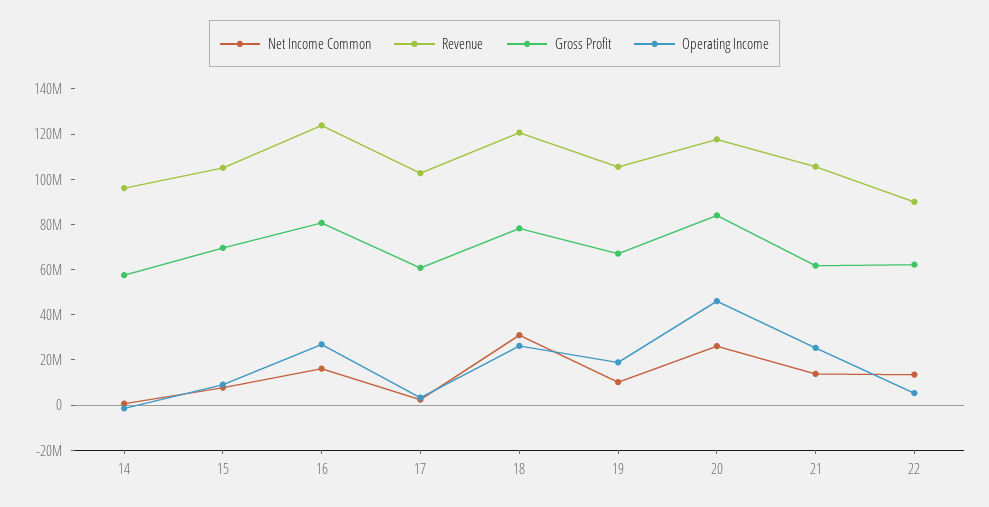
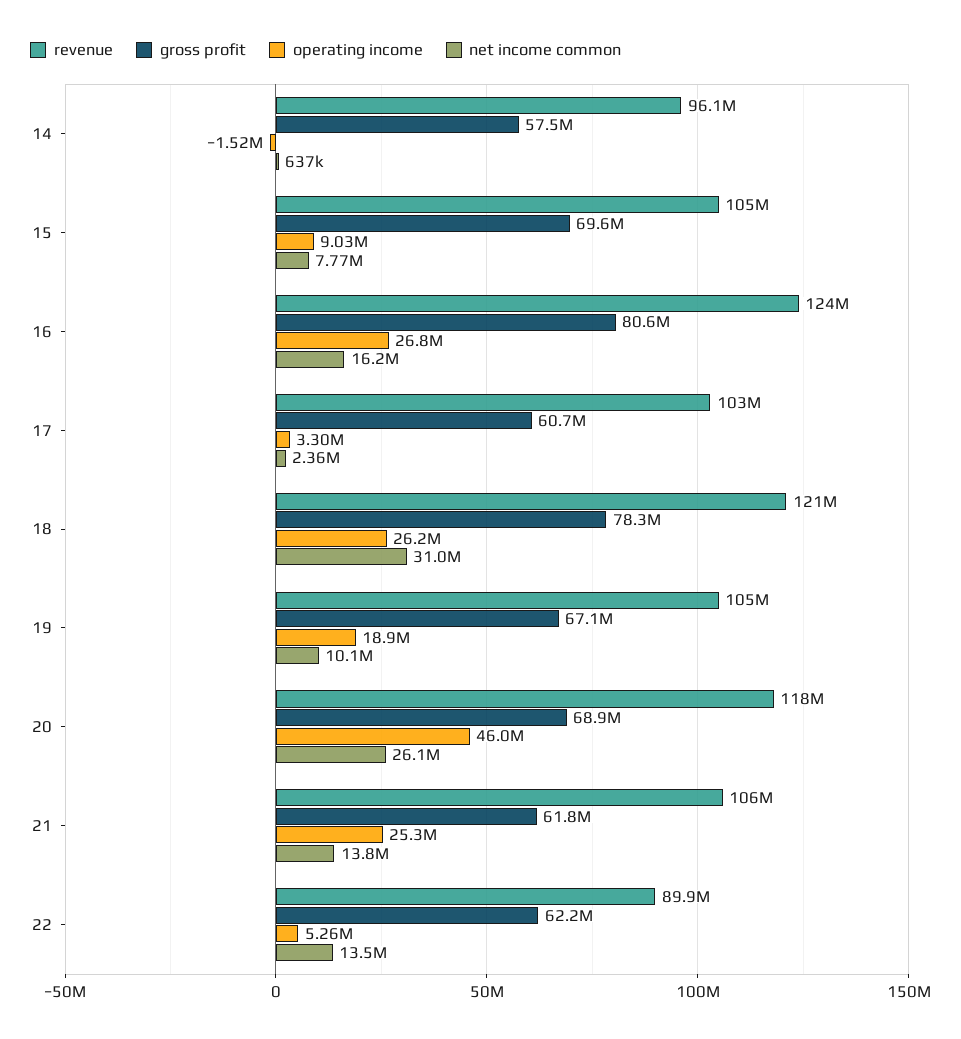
Gross Profit, 20: 85000000 -> 68900000

